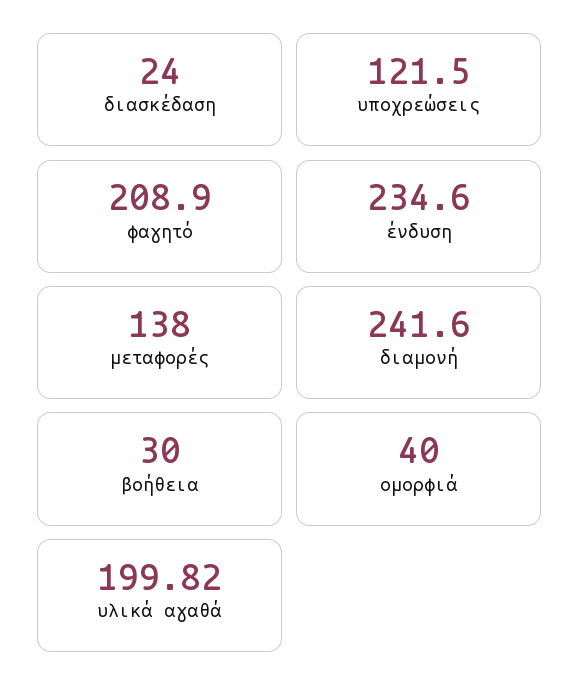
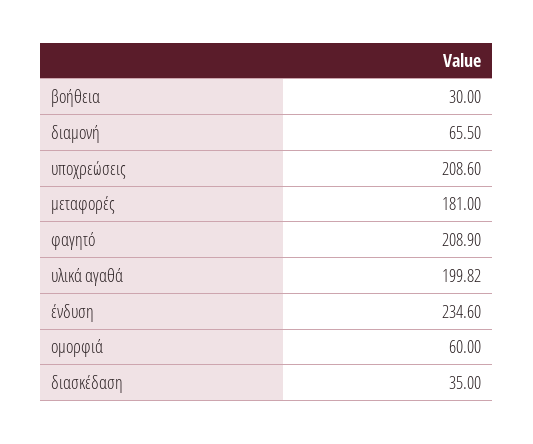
διασκέδαση: 24 -> 35
υποχρεώσεις: 121.5 -> 208.6
μεταφορές: 138 -> 181
διαμονή: 241.6 -> 65.5
ομορφιά: 40 -> 60

